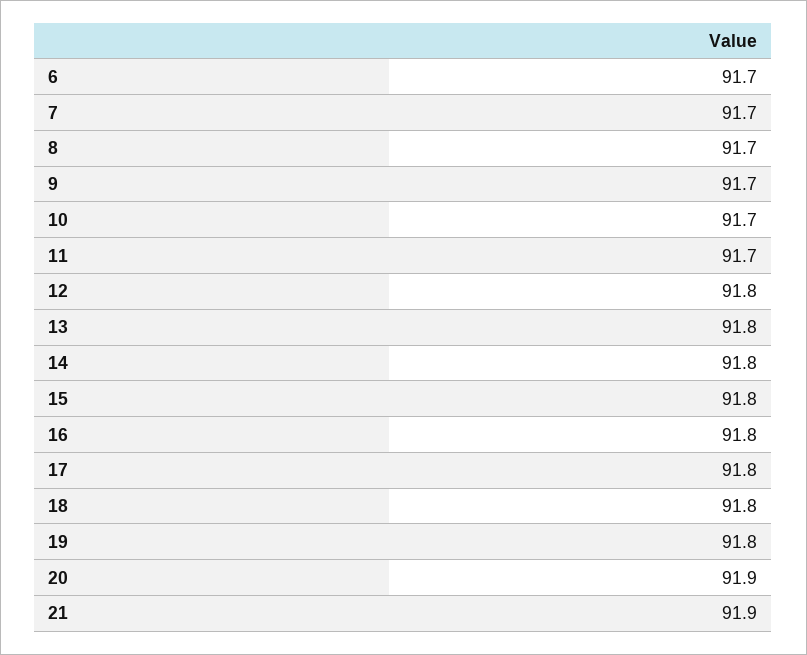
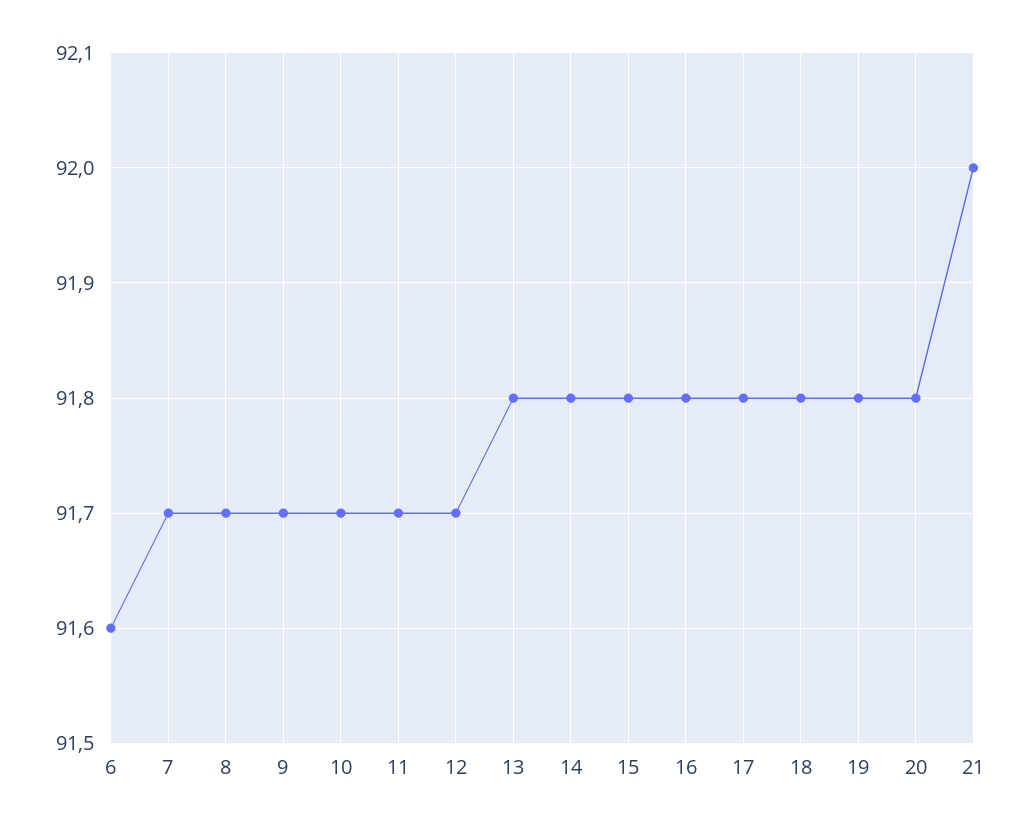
6: 91.7 -> 91.6
12: 91.8 -> 91.7
20: 91.9 -> 91.8
21: 91.9 -> 92

